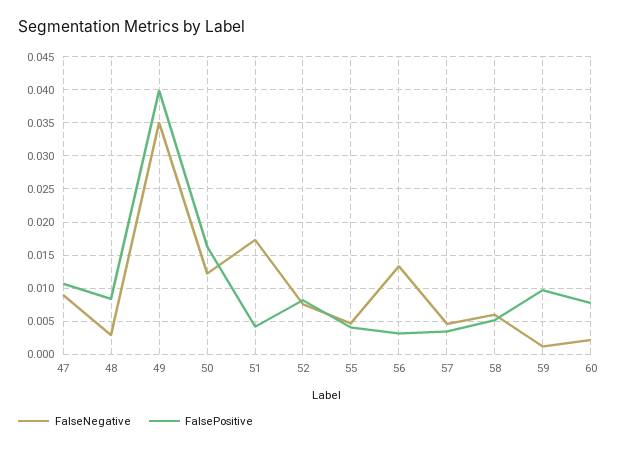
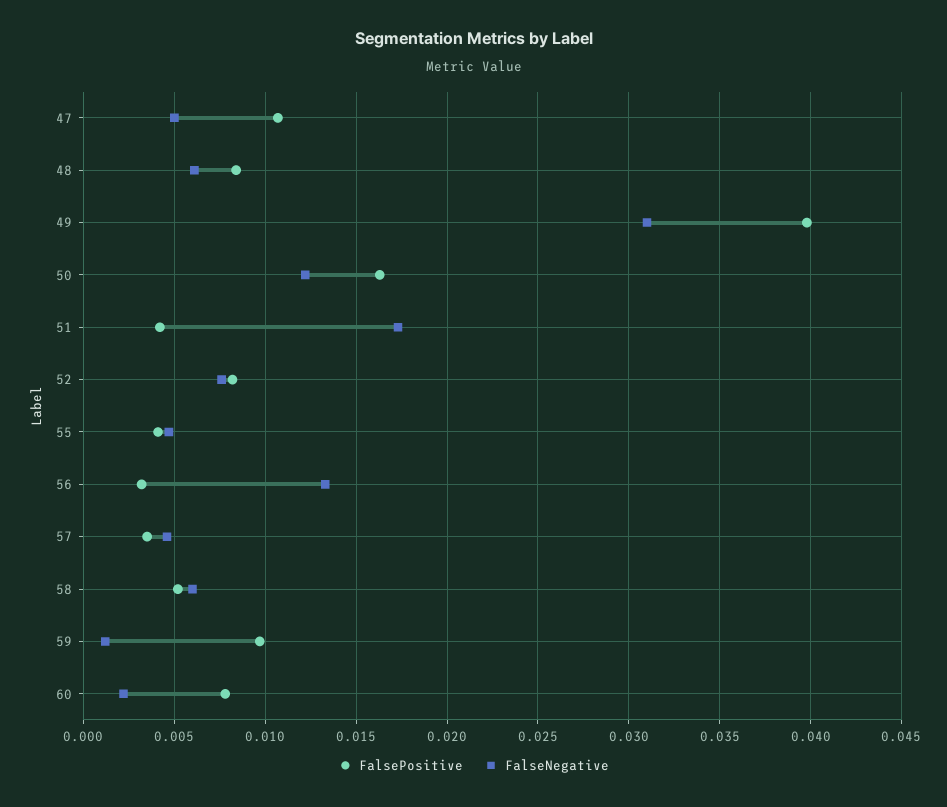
FalseNegative, 47: 0.009 -> 0.005
FalseNegative, 48: 0.003 -> 0.006
FalseNegative, 49: 0.035 -> 0.031

